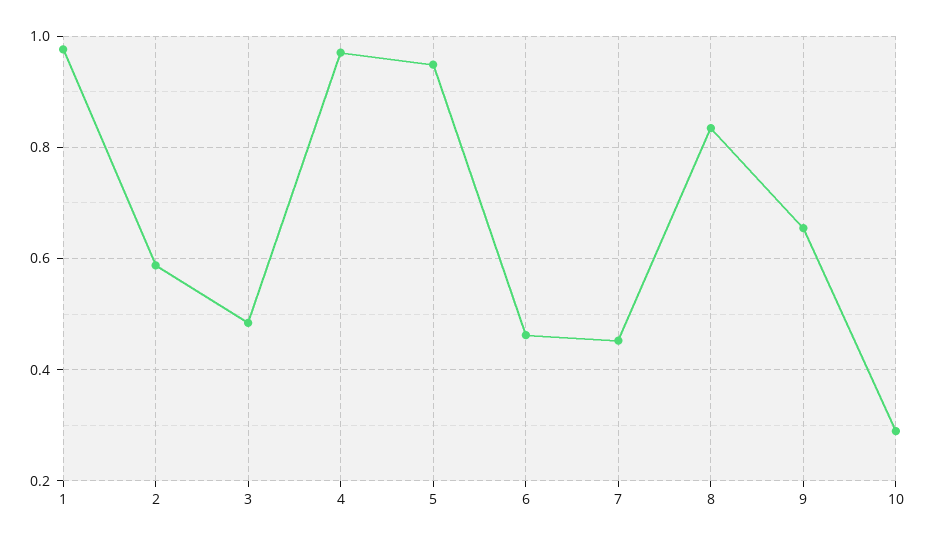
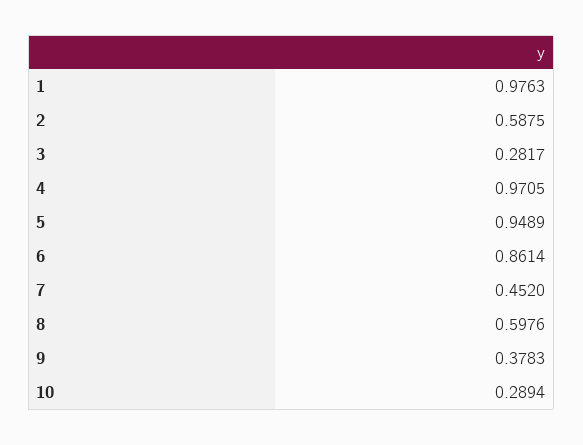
3: 0.48 -> 0.2817
6: 0.46 -> 0.8614
8: 0.84 -> 0.5976
9: 0.66 -> 0.3783

